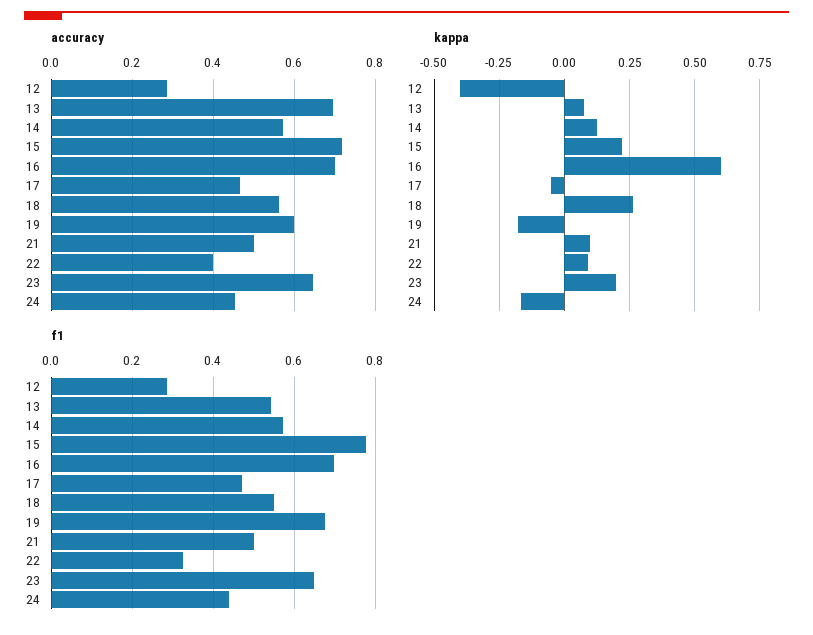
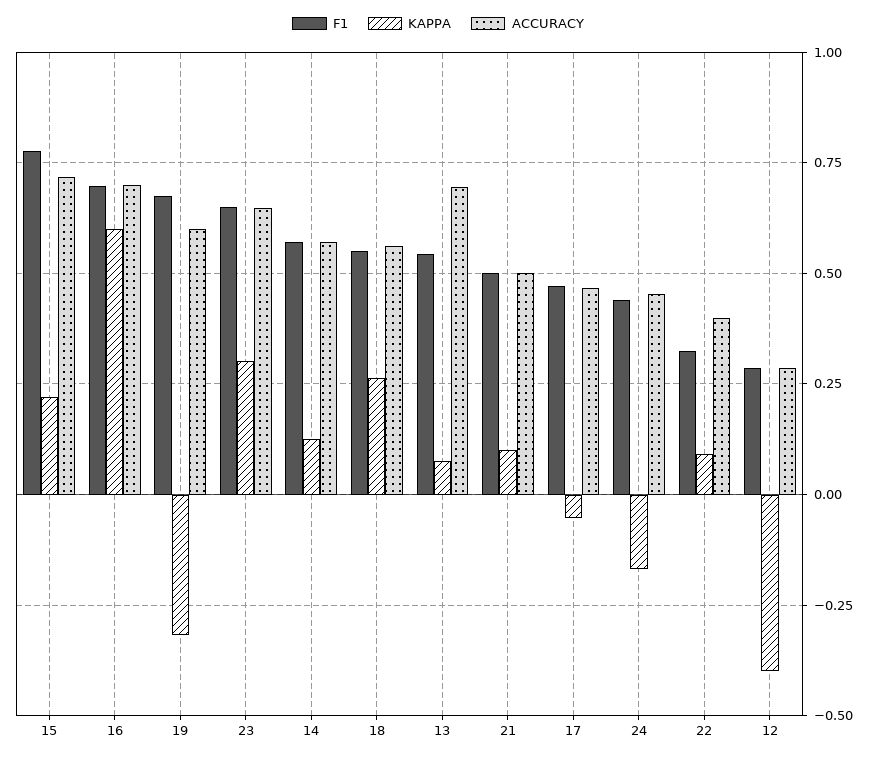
kappa, 19: -0.175 -> -0.325
kappa, 23: 0.2 -> 0.3

